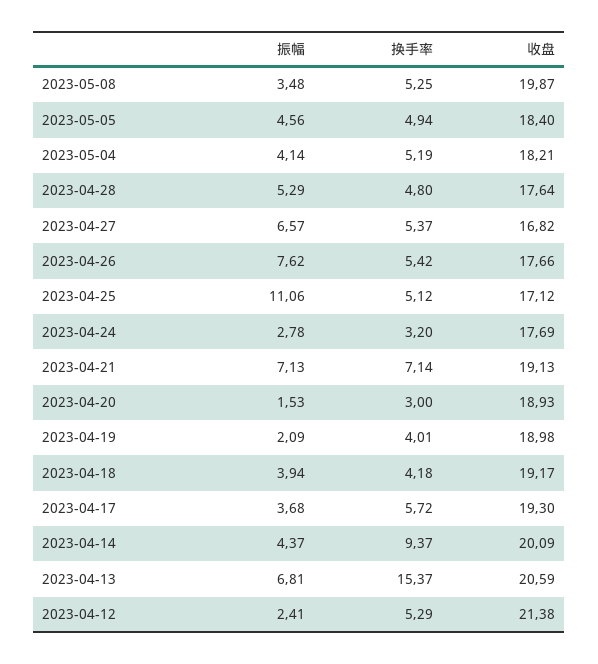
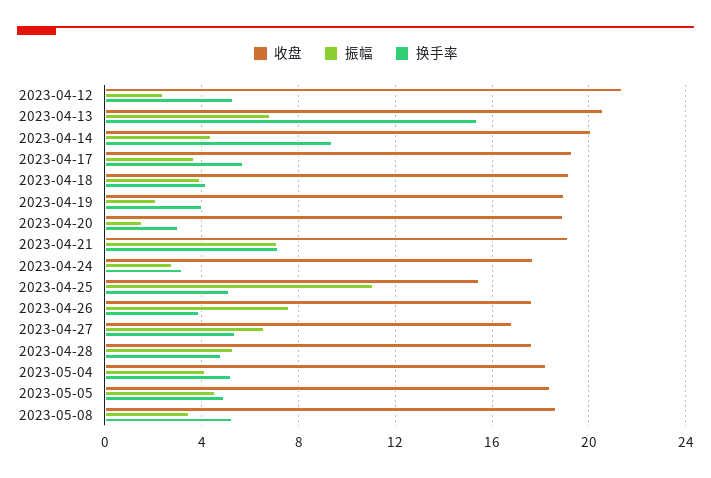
收盘, 2023-05-08: 19.87 -> 18.5
换手率, 2023-04-26: 5.42 -> 4
收盘, 2023-04-25: 17.12 -> 15.5

